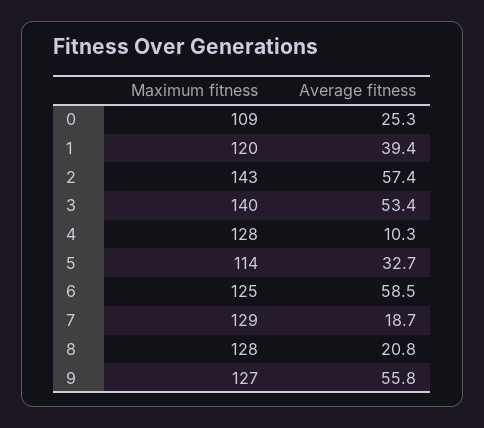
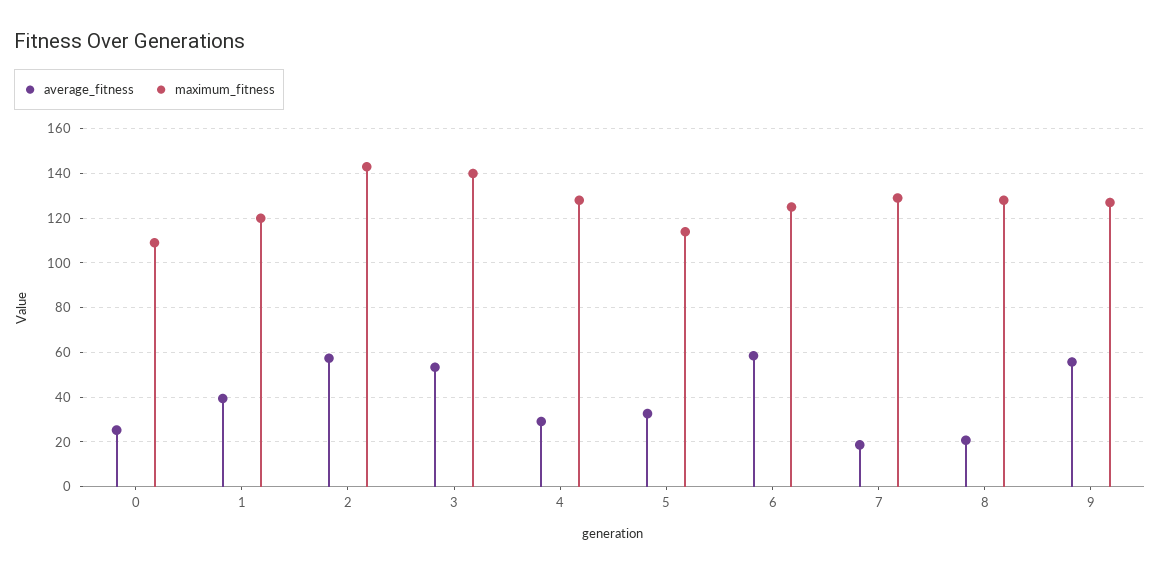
Average fitness, 4: 10.3 -> 30

